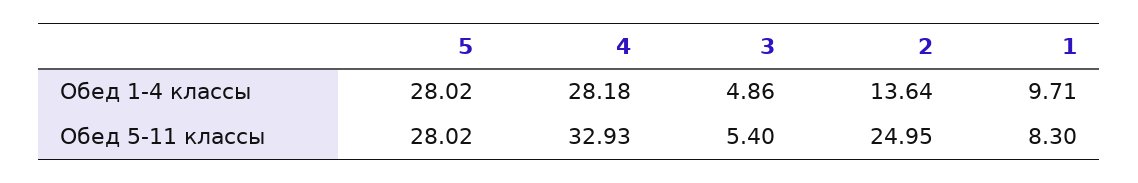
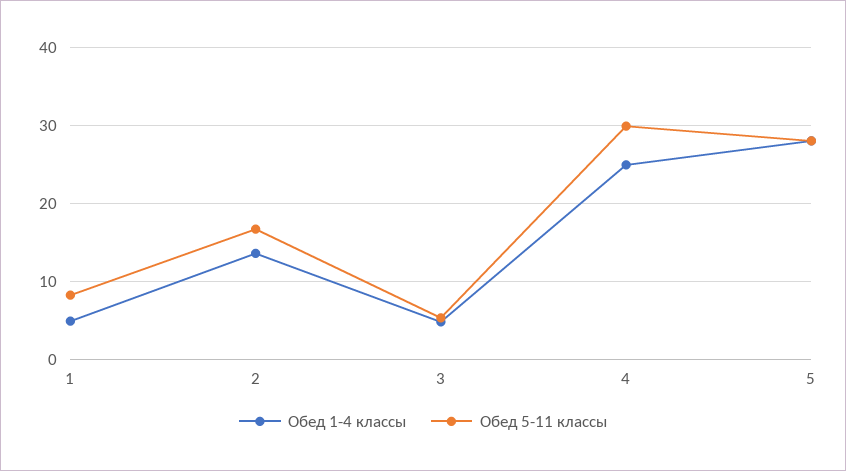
Обед 1-4 классы, 4: 28.18 -> 25
Обед 1-4 классы, 1: 9.71 -> 5
Обед 5-11 классы, 4: 32.93 -> 30
Обед 5-11 классы, 2: 24.95 -> 17

